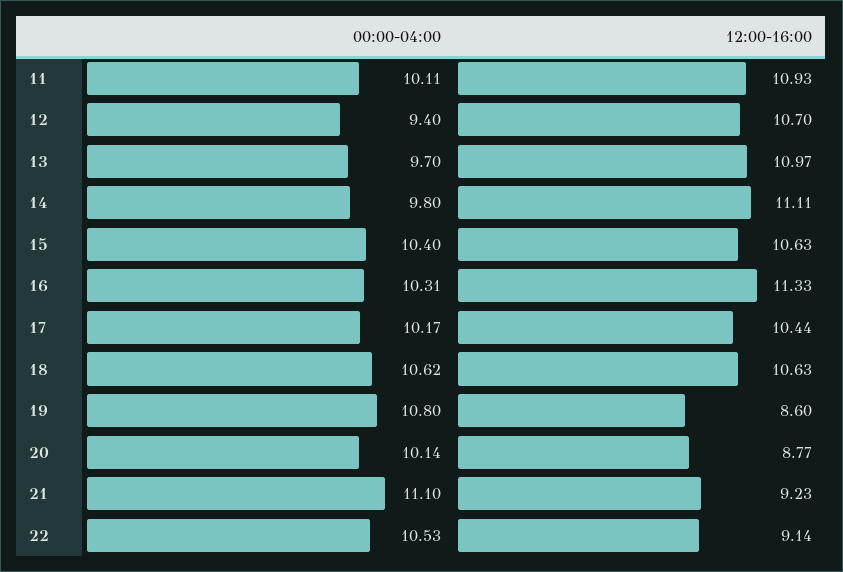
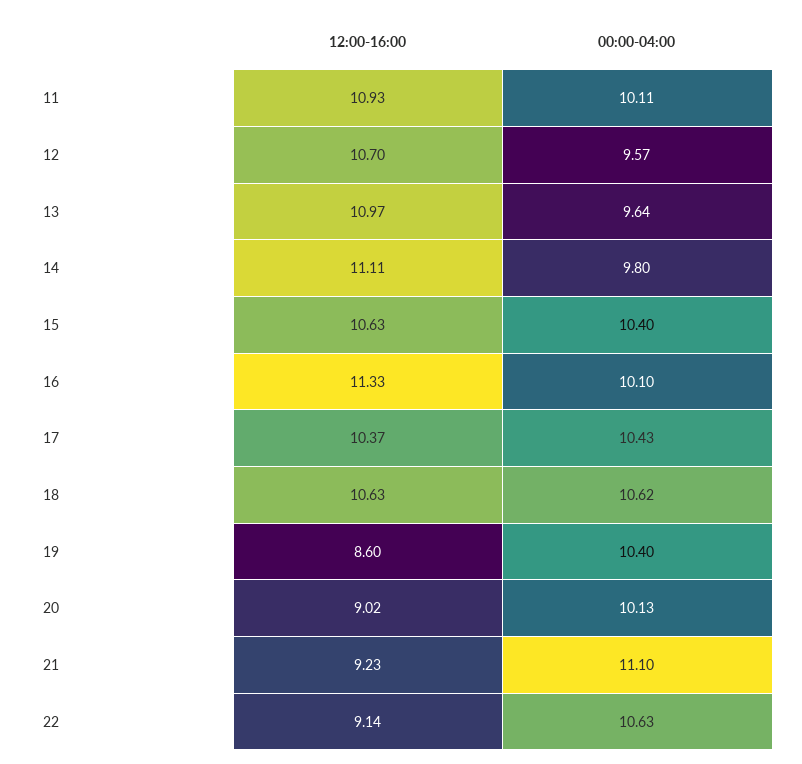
00:00-04:00, 12: 9.4 -> 9.57
00:00-04:00, 13: 9.7 -> 9.64
00:00-04:00, 16: 10.31 -> 10.1
00:00-04:00, 17: 10.17 -> 10.43
12:00-16:00, 17: 10.44 -> 10.37
00:00-04:00, 19: 10.8 -> 10.4
00:00-04:00, 20: 10.14 -> 10.13
12:00-16:00, 20: 8.77 -> 9.02
00:00-04:00, 22: 10.53 -> 10.63

